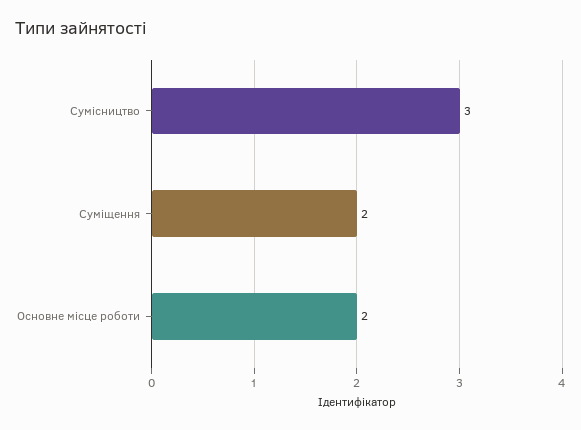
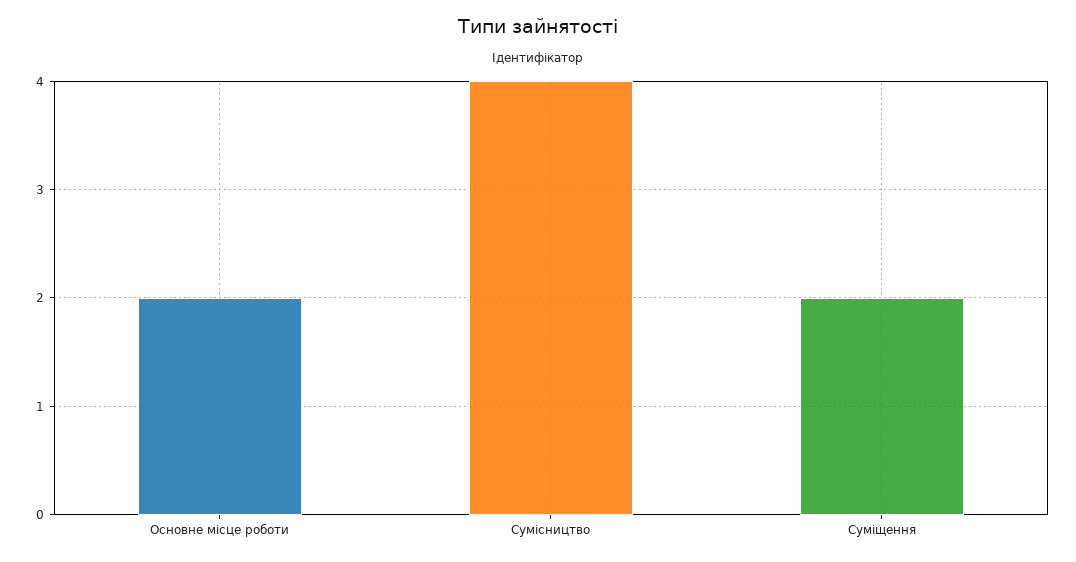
Сумісництво: 3 -> 4

